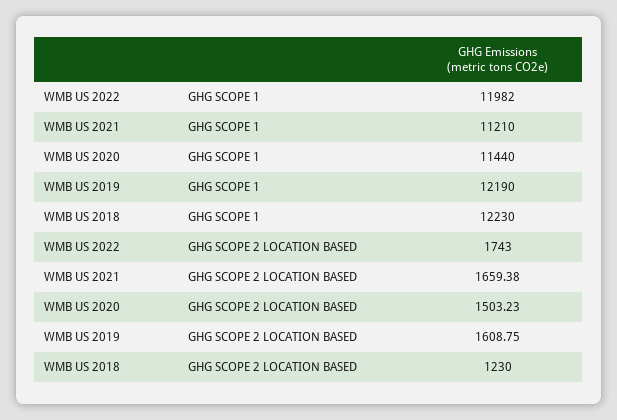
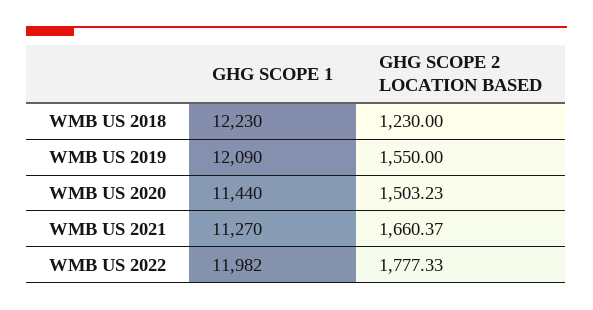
WMB US 2021, GHG SCOPE 1: 11210 -> 11270
WMB US 2019, GHG SCOPE 1: 12190 -> 12090
WMB US 2022, GHG SCOPE 2 LOCATION BASED: 1743 -> 1777.33
WMB US 2021, GHG SCOPE 2 LOCATION BASED: 1659.38 -> 1660.37
WMB US 2019, GHG SCOPE 2 LOCATION BASED: 1608.75 -> 1550

